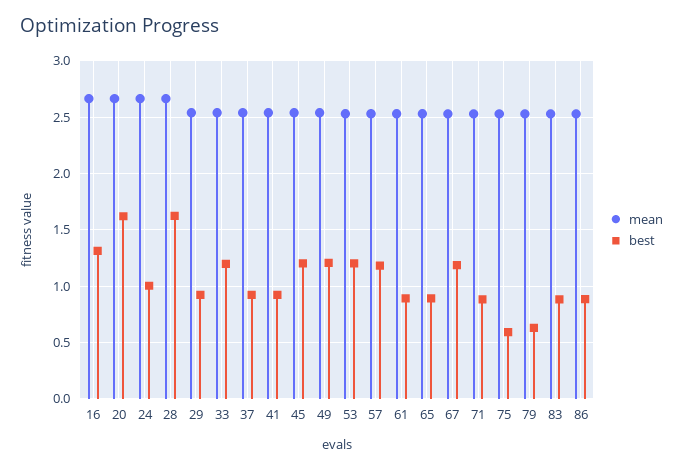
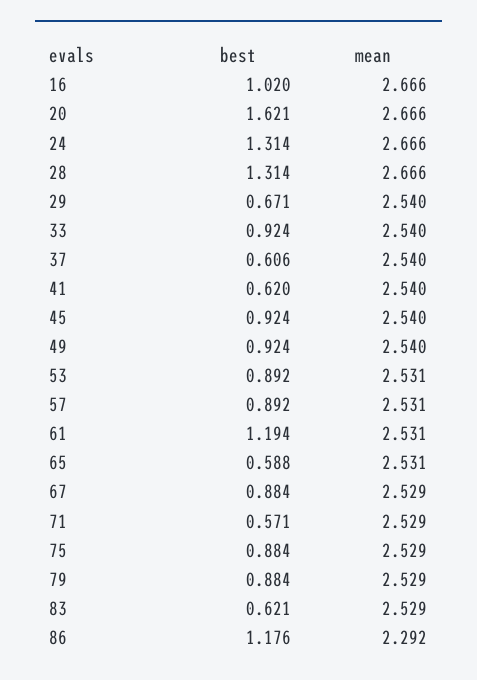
best, 16: 1.3 -> 1.02
best, 24: 1 -> 1.314
best, 28: 1.6 -> 1.314
best, 29: 0.9 -> 0.671
best, 33: 1.2 -> 0.924
best, 37: 0.9 -> 0.606
best, 41: 0.9 -> 0.62
best, 45: 1.2 -> 0.924
best, 49: 1.2 -> 0.924
best, 53: 1.2 -> 0.892
best, 57: 1.2 -> 0.892
best, 61: 0.9 -> 1.194
best, 65: 0.9 -> 0.588
best, 67: 1.2 -> 0.884
best, 71: 0.9 -> 0.571
best, 75: 0.6 -> 0.884
best, 79: 0.6 -> 0.884
best, 83: 0.9 -> 0.621
mean, 86: 2.5 -> 2.292
best, 86: 0.9 -> 1.176

